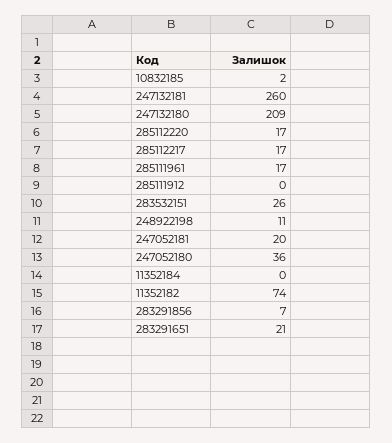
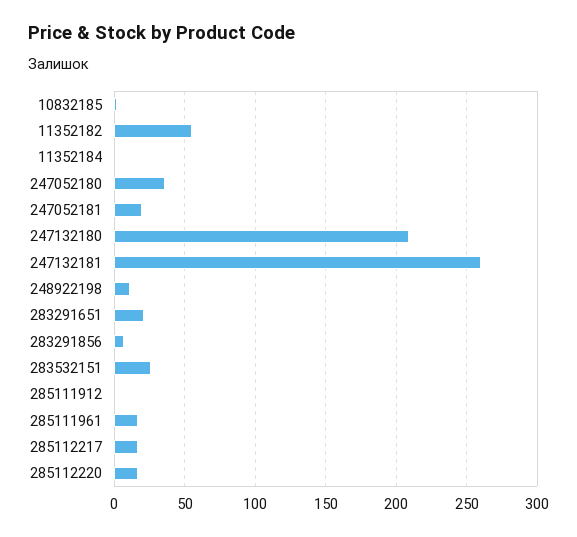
11352182: 74 -> 55

